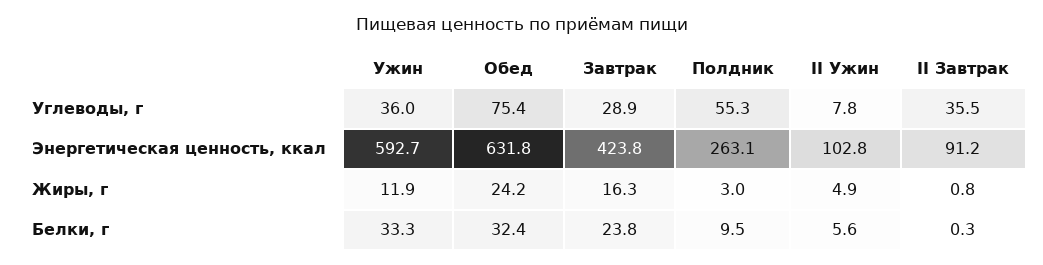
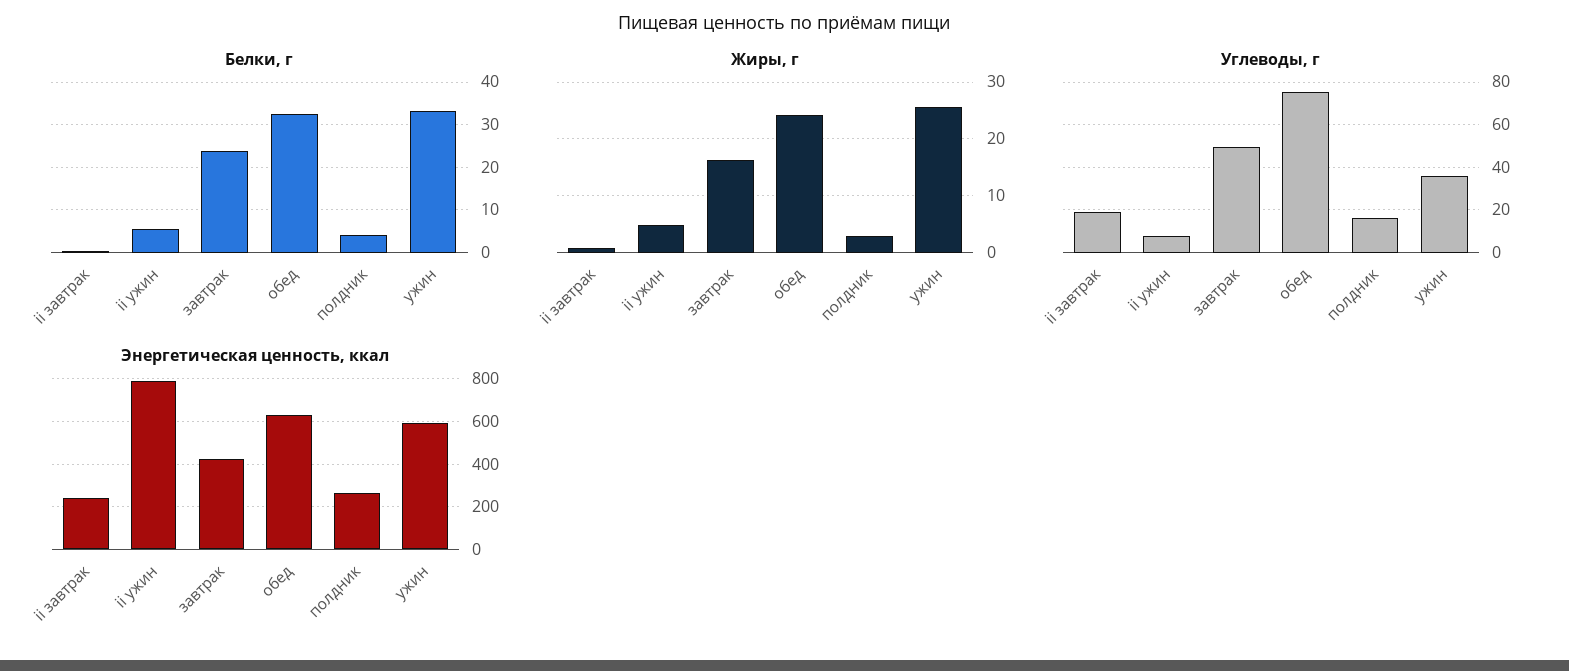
Углеводы, г, Завтрак: 28.9 -> 50
Углеводы, г, Полдник: 55.3 -> 15
Углеводы, г, II Завтрак: 35.5 -> 20
Энергетическая ценность, ккал, II Ужин: 102.8 -> 800
Энергетическая ценность, ккал, II Завтрак: 91.2 -> 250
Жиры, г, Ужин: 11.9 -> 26
Белки, г, Полдник: 9.5 -> 4

